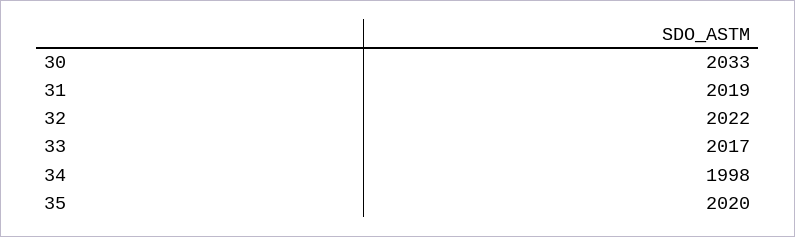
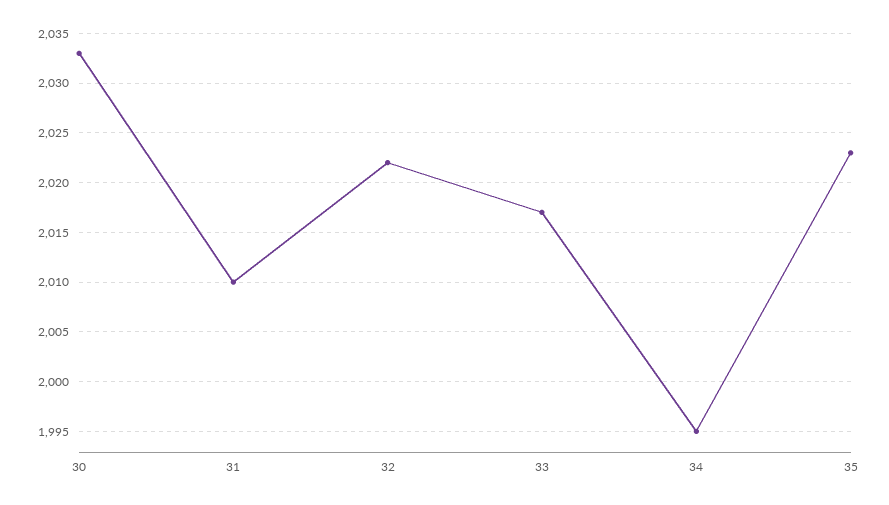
31: 2019 -> 2010
34: 1998 -> 1995
35: 2020 -> 2023

